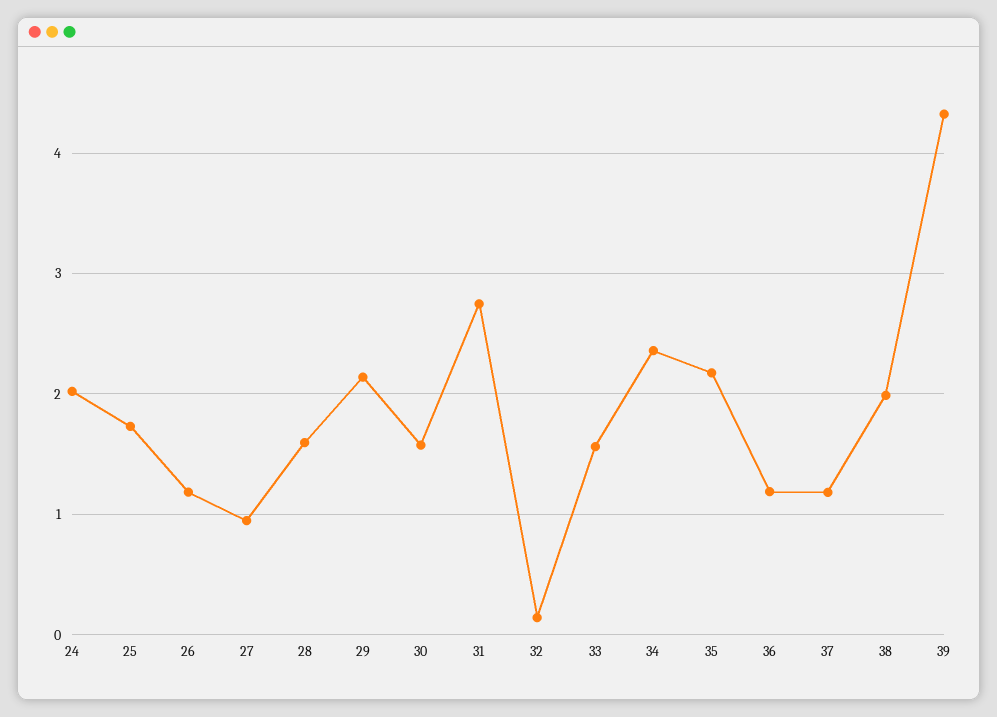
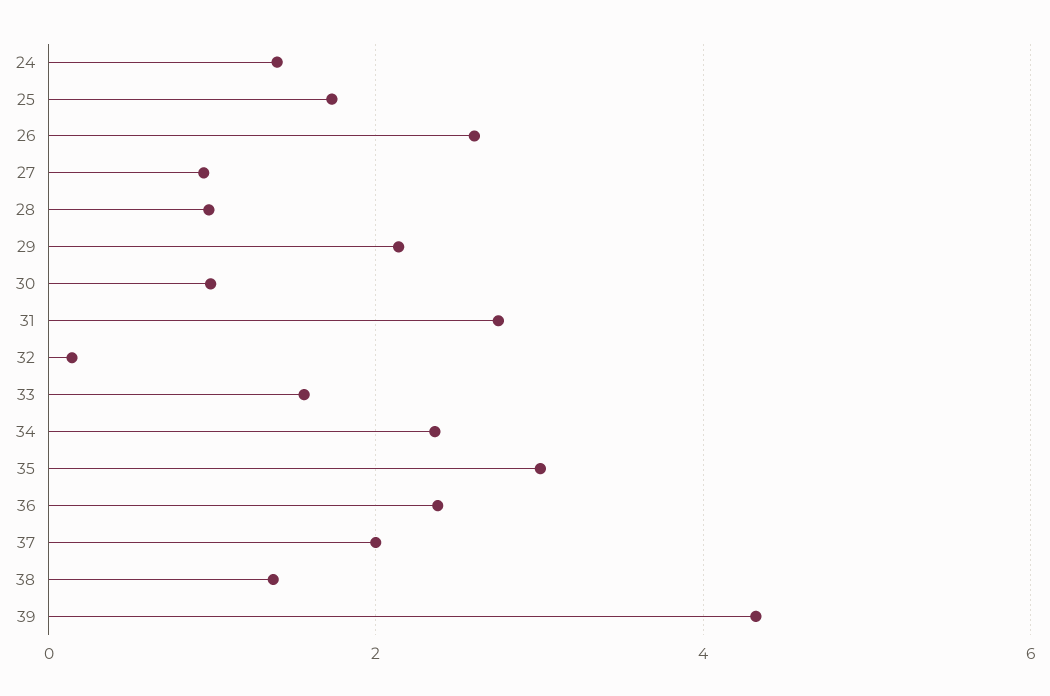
24: 2 -> 1.4
26: 1.2 -> 2.6
28: 1.6 -> 1
30: 1.6 -> 1
35: 2.2 -> 3
36: 1.2 -> 2.4
37: 1.2 -> 2
38: 2 -> 1.4

